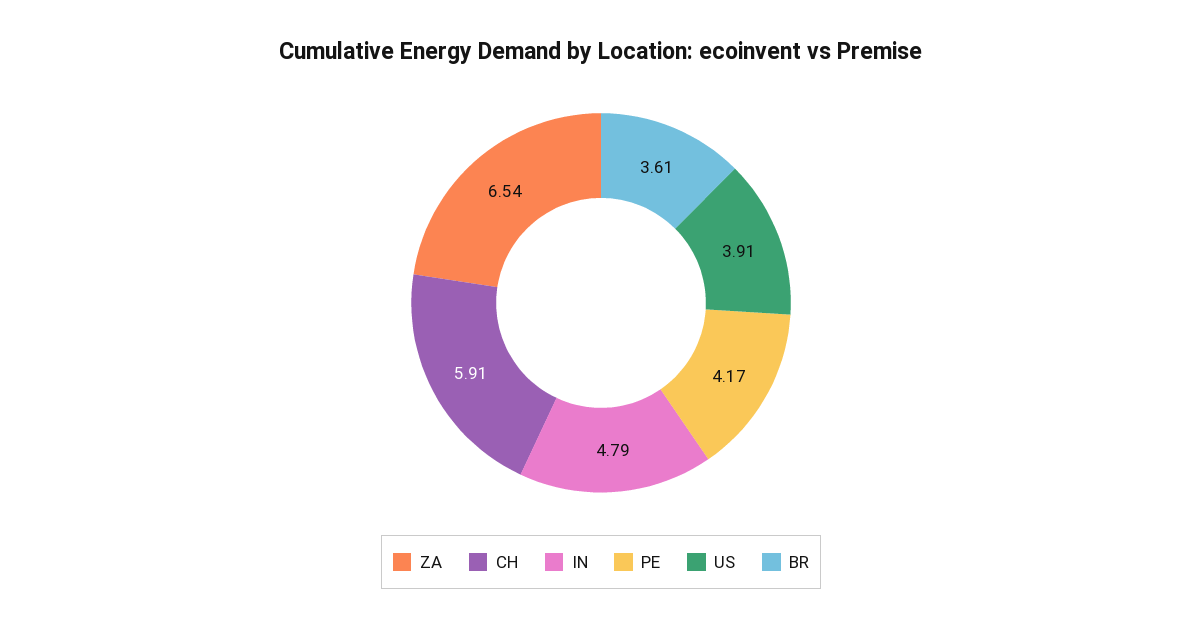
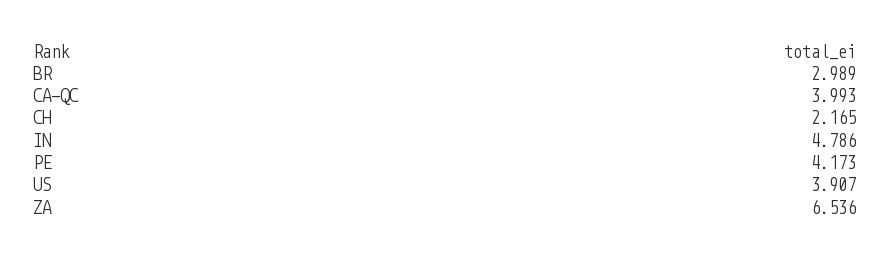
CH: 5.91 -> 2.165
BR: 3.61 -> 2.989
CA-QC: none -> 3.993

